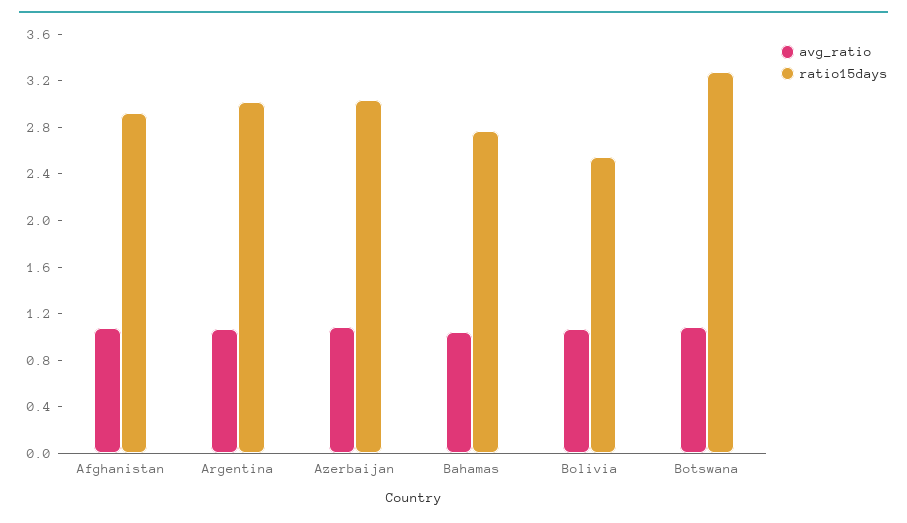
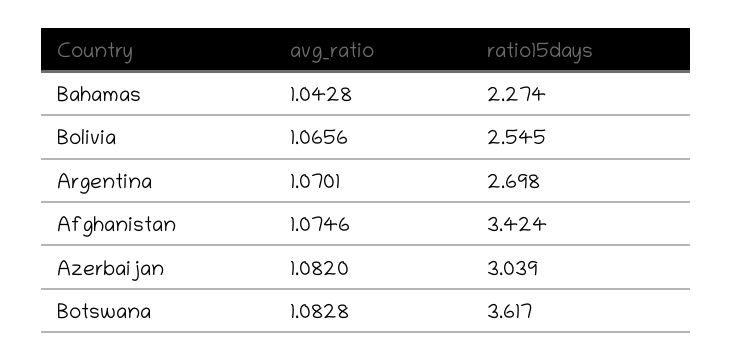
ratio15days, Afghanistan: 2.9 -> 3.424
ratio15days, Argentina: 3 -> 2.698
ratio15days, Bahamas: 2.8 -> 2.274
ratio15days, Botswana: 3.3 -> 3.617

